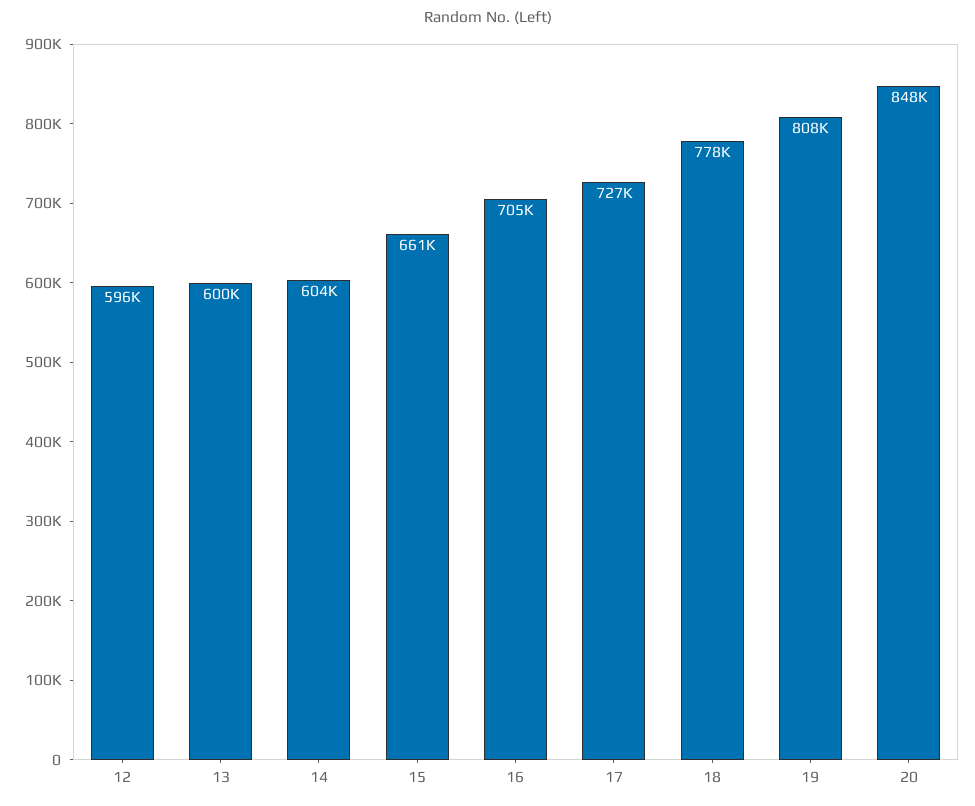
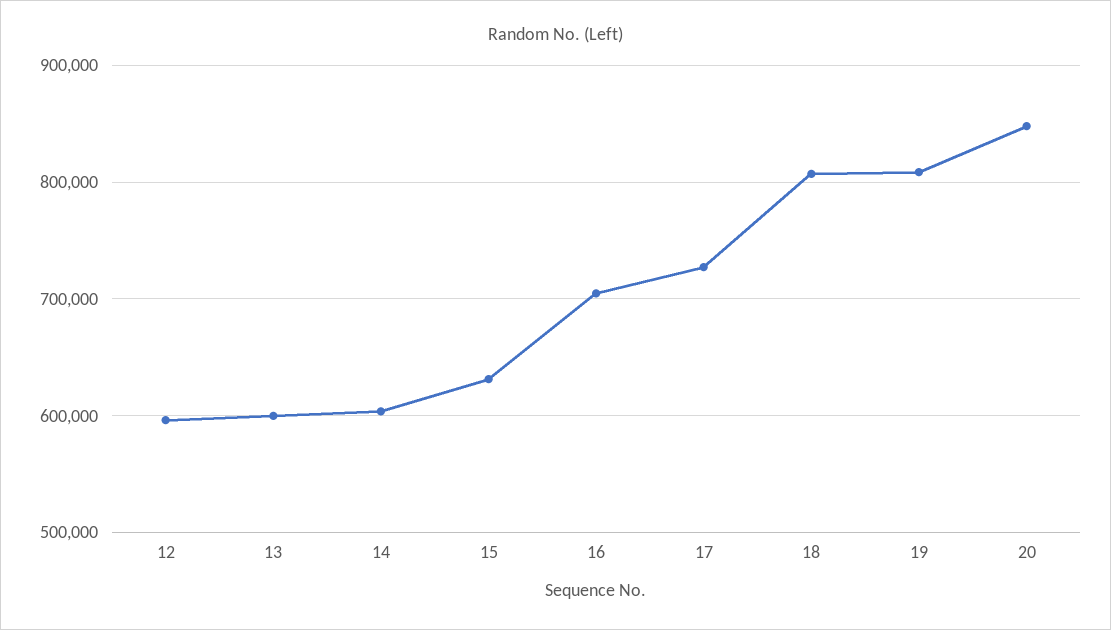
15: 661000 -> 630000
18: 778000 -> 810000

